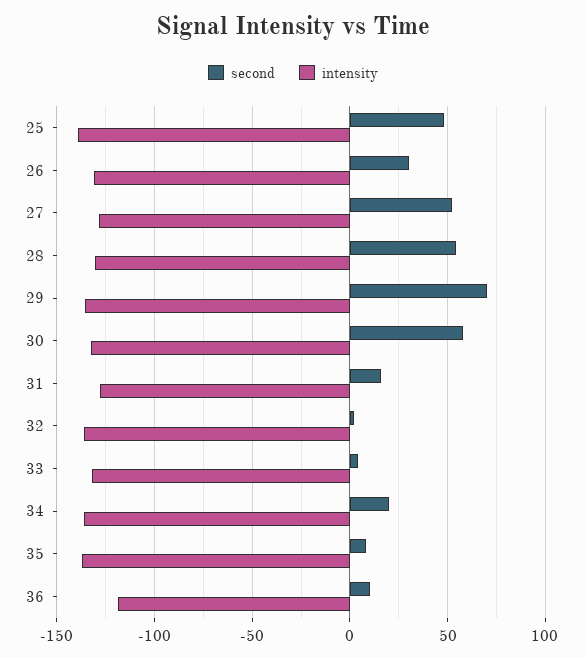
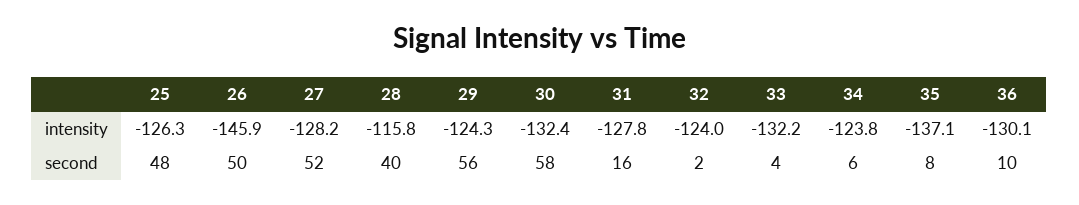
intensity, 25: -140 -> -126.3
second, 26: 30 -> 50
intensity, 26: -130 -> -145.9
second, 28: 55 -> 40
intensity, 28: -130 -> -115.8
second, 29: 70 -> 56
intensity, 29: -135 -> -124.3
intensity, 32: -135 -> -124
second, 34: 20 -> 6
intensity, 34: -135 -> -123.8
intensity, 36: -120 -> -130.1

